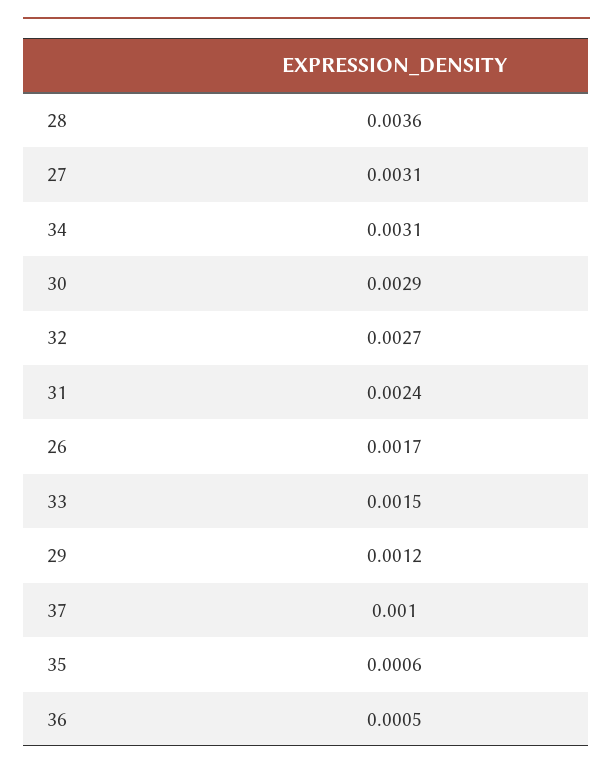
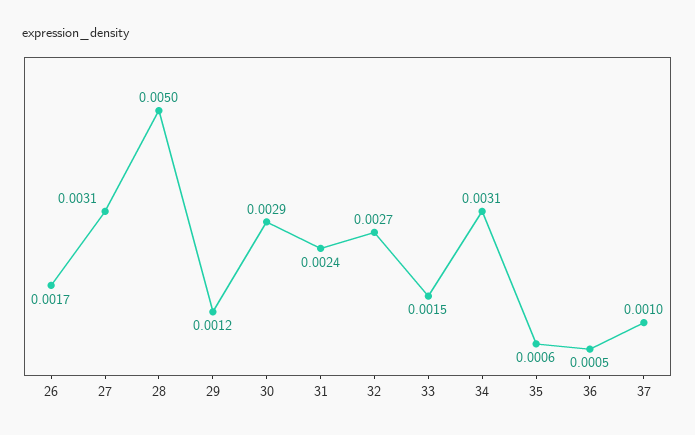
28: 0.0036 -> 0.005

